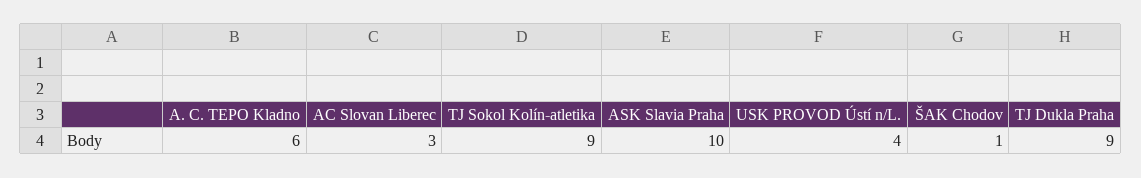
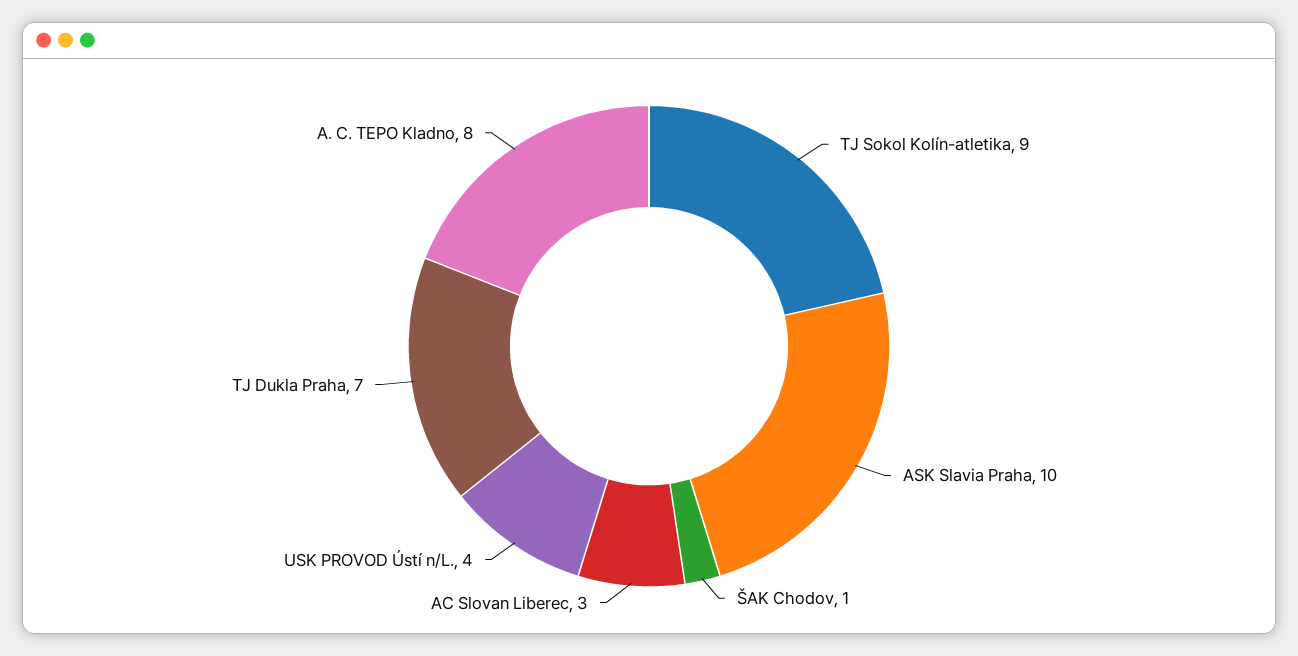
A. C. TEPO Kladno: 6 -> 8
TJ Dukla Praha: 9 -> 7

